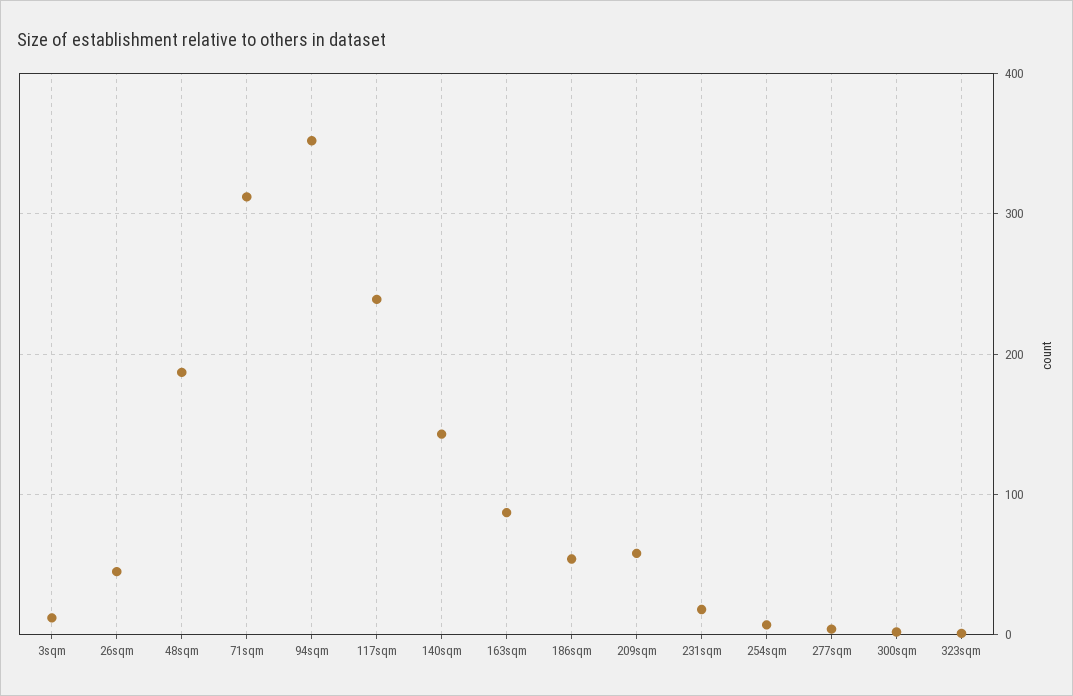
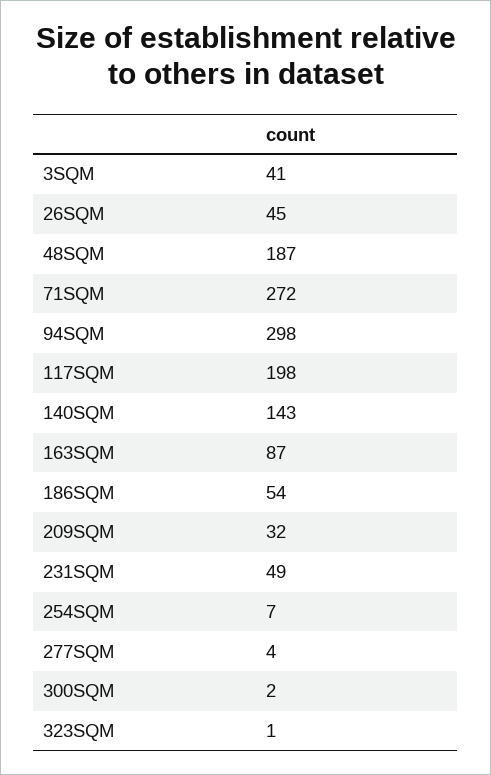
3sqm: 10 -> 41
71sqm: 310 -> 272
94sqm: 350 -> 298
117sqm: 240 -> 198
209sqm: 60 -> 32
231sqm: 20 -> 49

